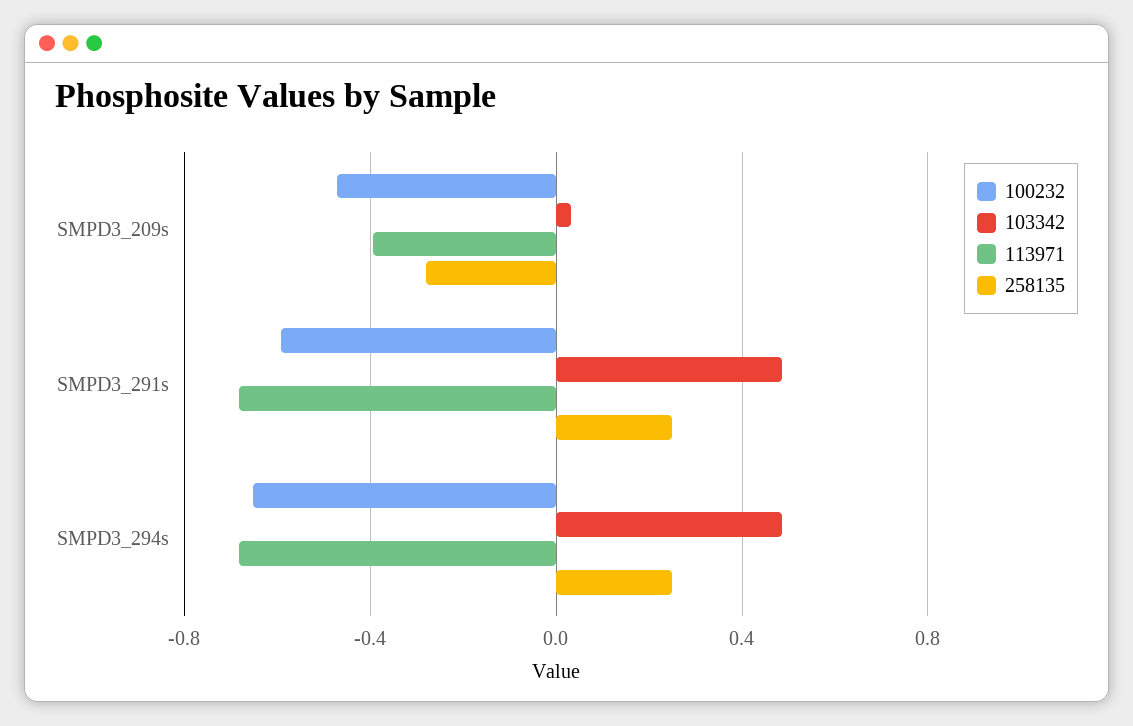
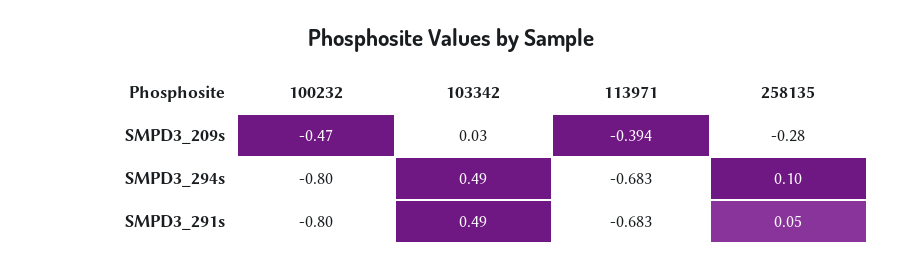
100232, SMPD3_291s: -0.6 -> -0.8
258135, SMPD3_291s: 0.25 -> 0.05
100232, SMPD3_294s: -0.65 -> -0.8
258135, SMPD3_294s: 0.25 -> 0.1

